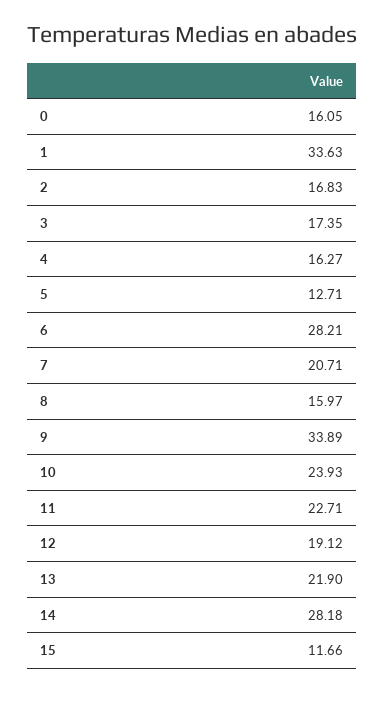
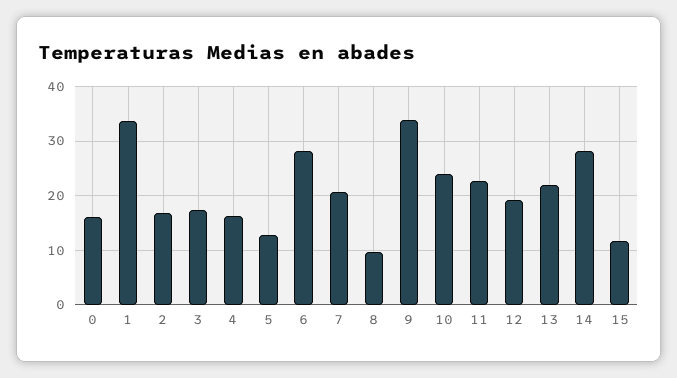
8: 15.97 -> 10

